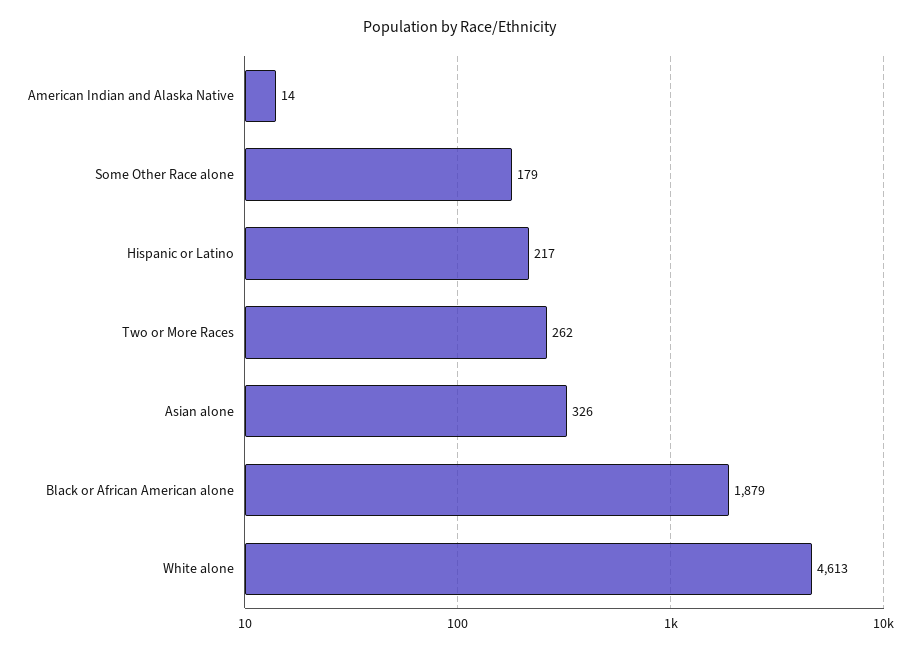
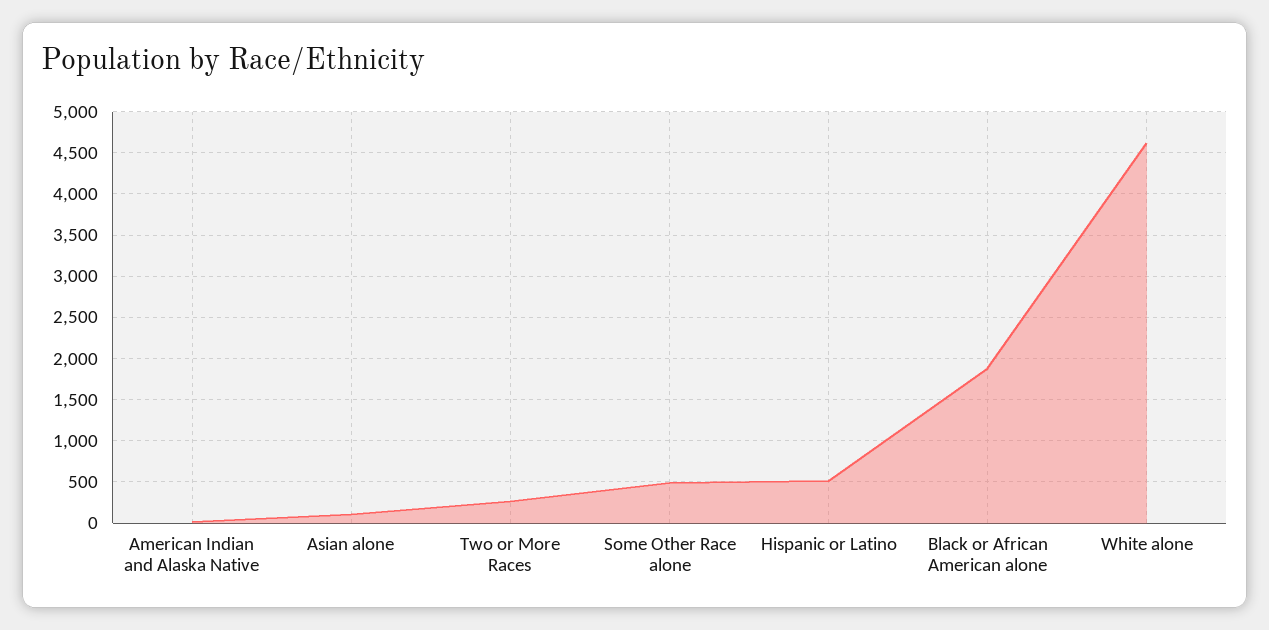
Some Other Race alone: 179 -> 500
Hispanic or Latino: 217 -> 500
Asian alone: 326 -> 100

